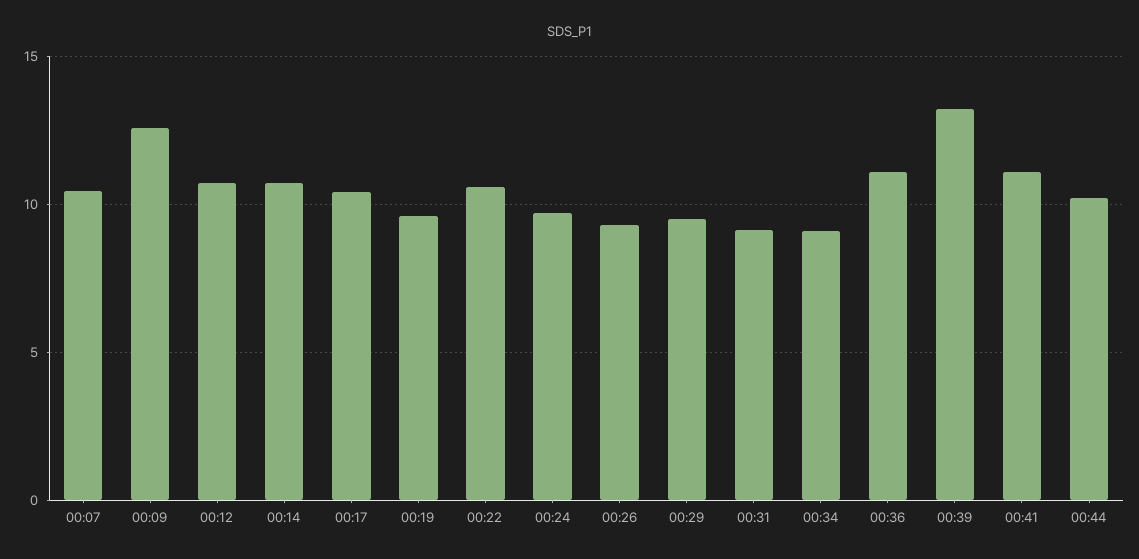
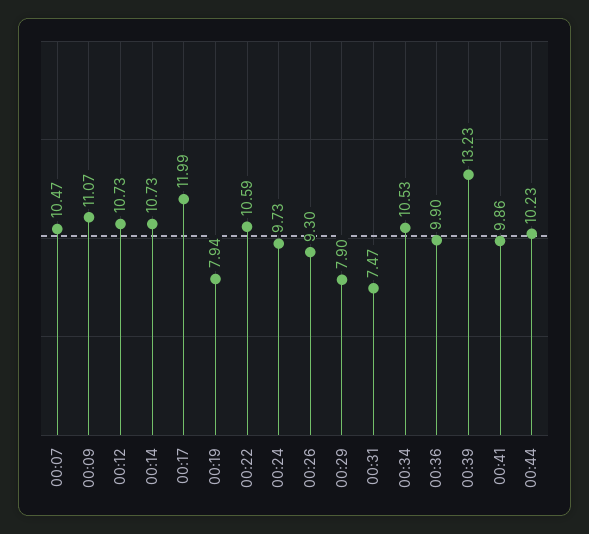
00:09: 12.5 -> 11.07
00:17: 10.5 -> 11.99
00:19: 9.5 -> 7.94
00:29: 9.5 -> 7.9
00:31: 9 -> 7.47
00:34: 9 -> 10.53
00:36: 11 -> 9.9
00:41: 11 -> 9.86

